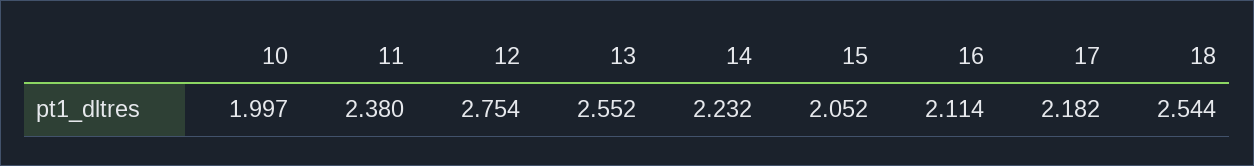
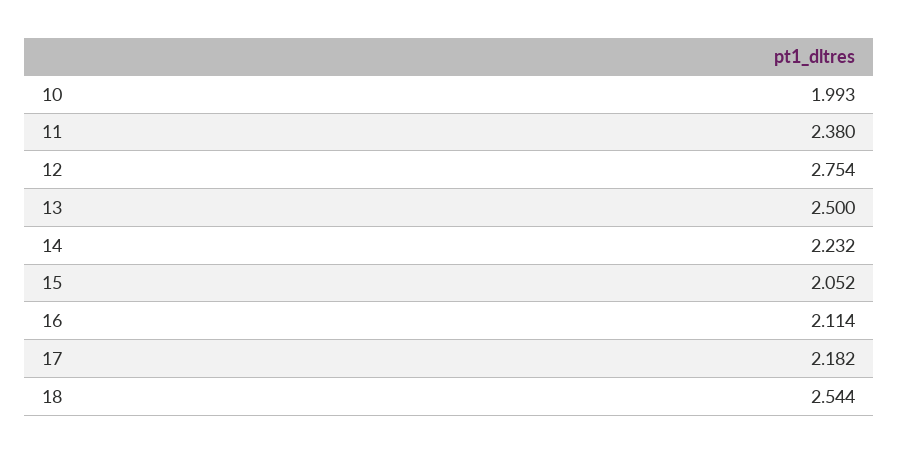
10: 1.997 -> 1.993
13: 2.552 -> 2.5

